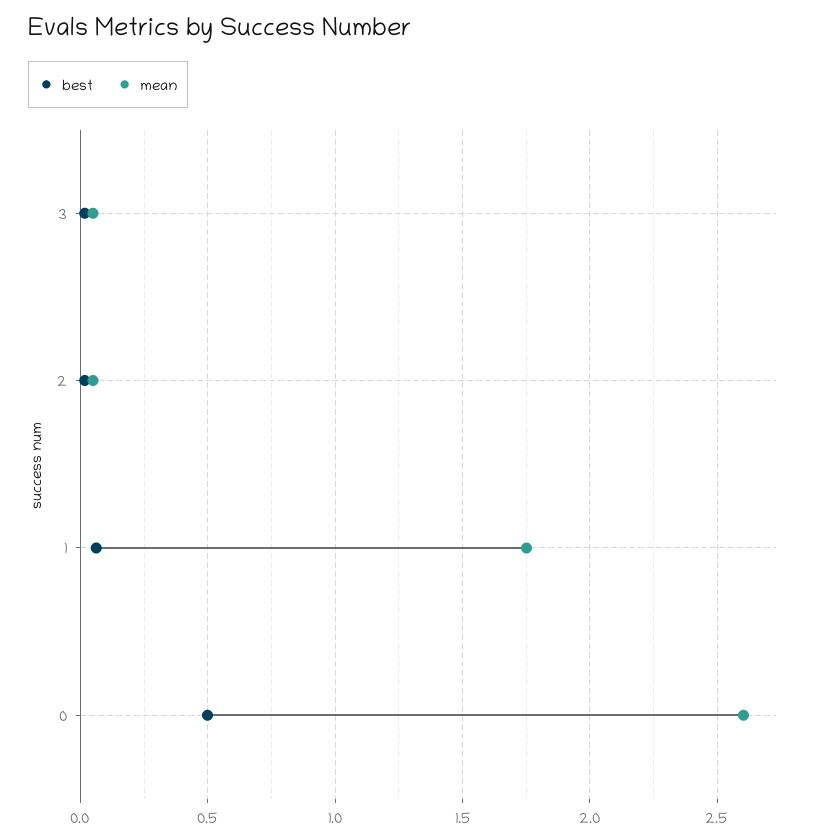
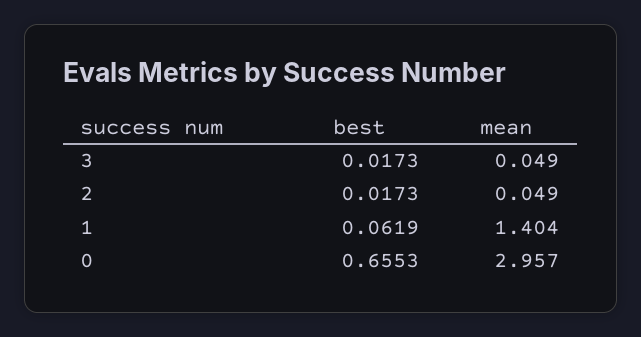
mean, 1: 1.75 -> 1.404
best, 0: 0.5 -> 0.6553
mean, 0: 2.6 -> 2.957

